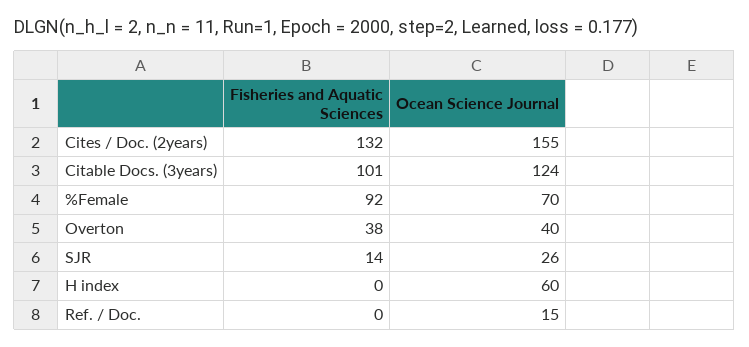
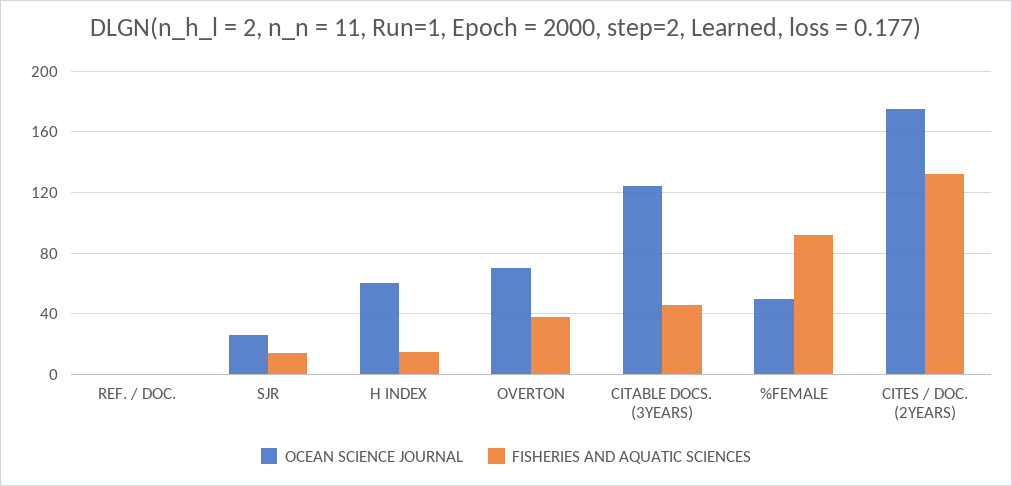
Ocean Science Journal, Cites / Doc. (2years): 155 -> 175
Fisheries and Aquatic Sciences, Citable Docs. (3years): 101 -> 45
Ocean Science Journal, %Female: 70 -> 50
Ocean Science Journal, Overton: 40 -> 70
Fisheries and Aquatic Sciences, H index: 0 -> 15
Ocean Science Journal, Ref. / Doc.: 15 -> 0

